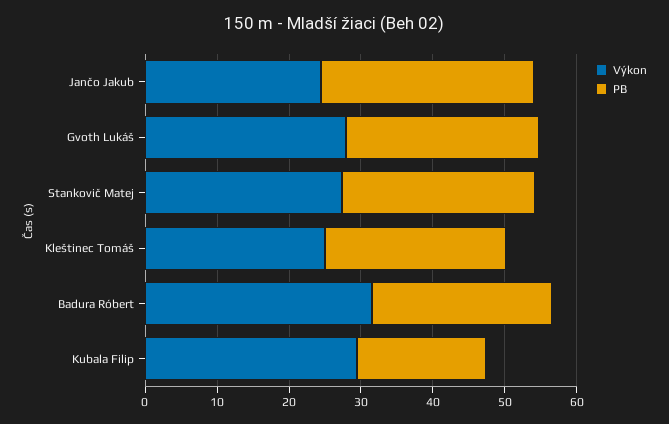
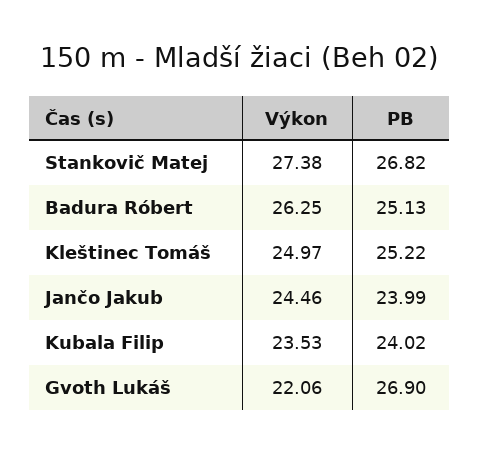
PB, Jančo Jakub: 30 -> 23.99
Výkon, Gvoth Lukáš: 28 -> 22.06
Výkon, Badura Róbert: 32 -> 26.25
Výkon, Kubala Filip: 30 -> 23.53
PB, Kubala Filip: 18 -> 24.02

